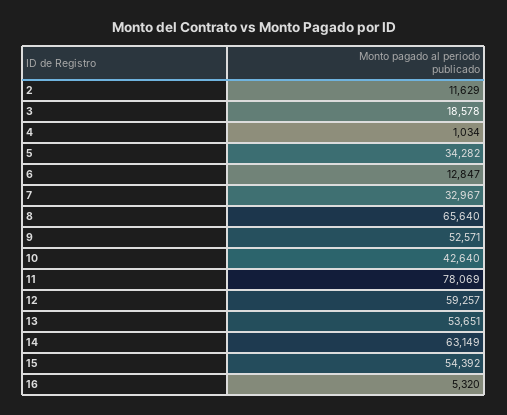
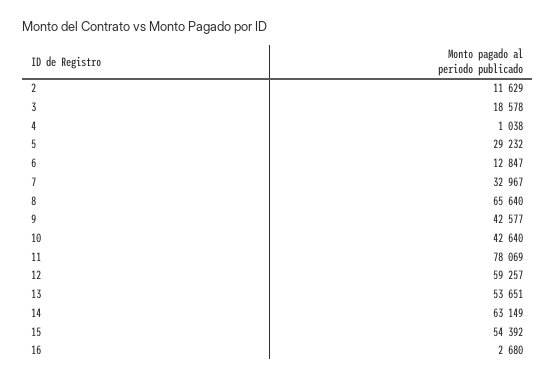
4: 1034 -> 1038
5: 34282 -> 29232
9: 52571 -> 42577
16: 5320 -> 2680

